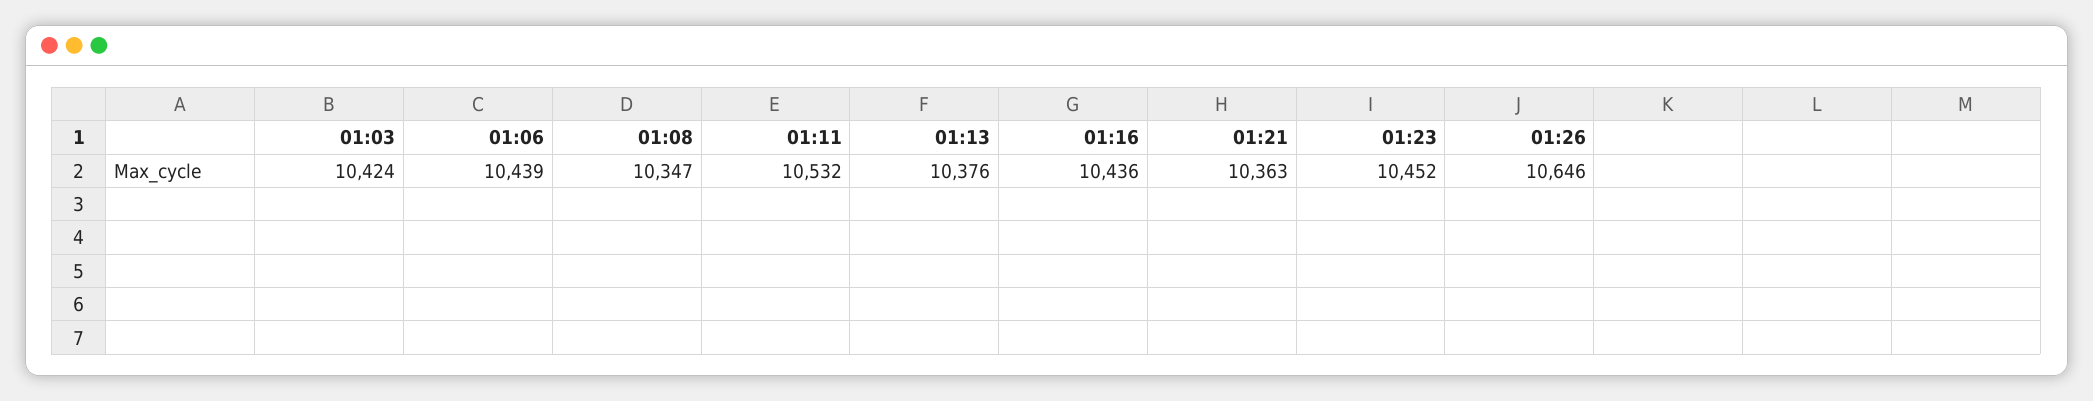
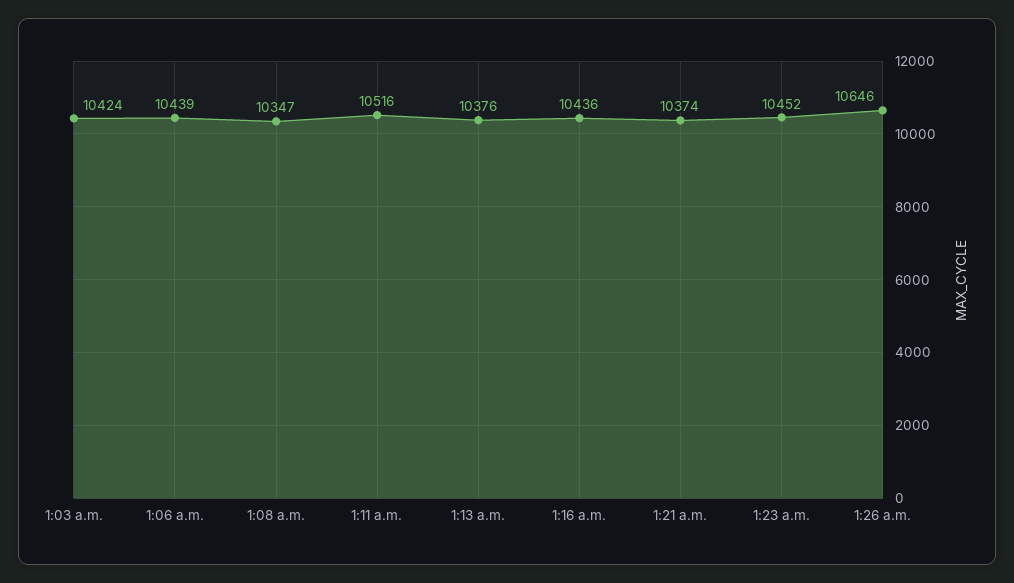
01:11: 10532 -> 10516
01:21: 10363 -> 10374

